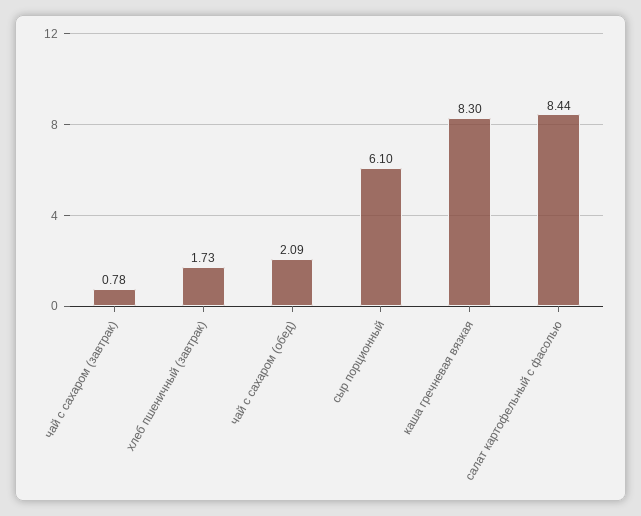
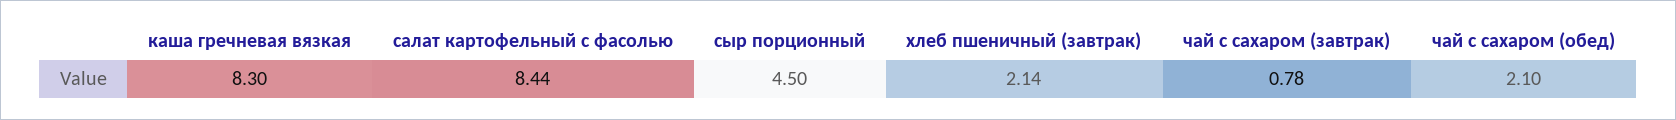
хлеб пшеничный (завтрак): 1.73 -> 2.14
чай с сахаром (обед): 2.09 -> 2.1
сыр порционный: 6.1 -> 4.5

